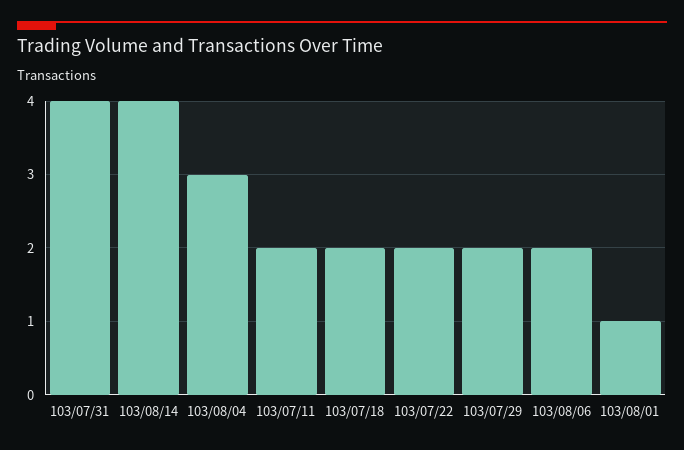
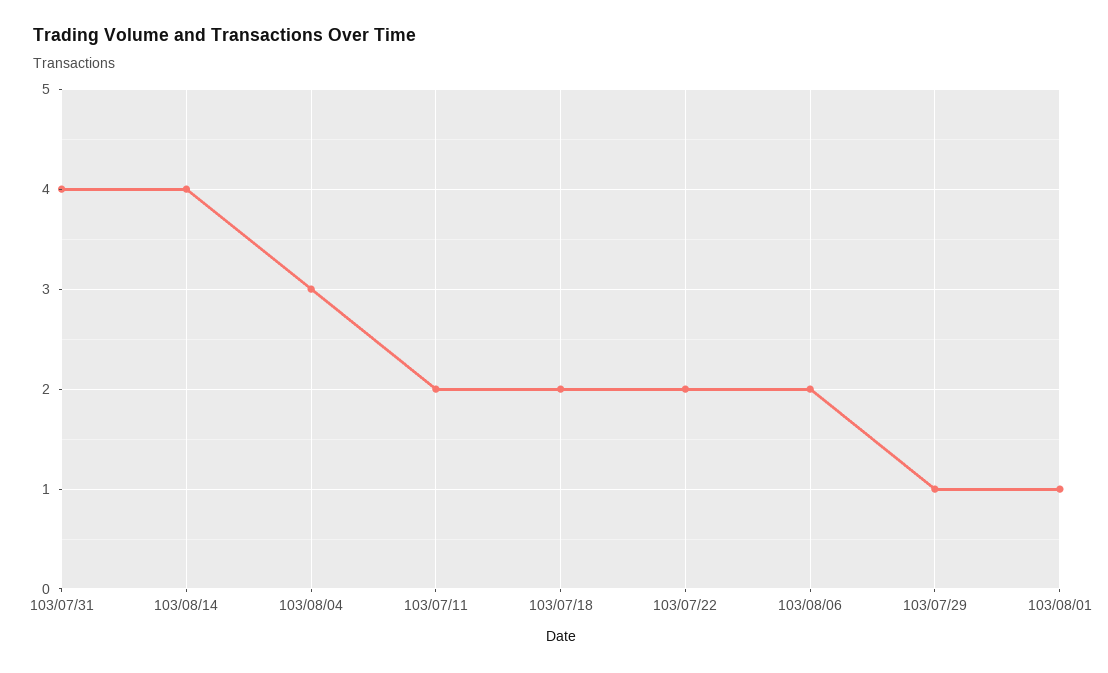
103/07/29: 2 -> 1

